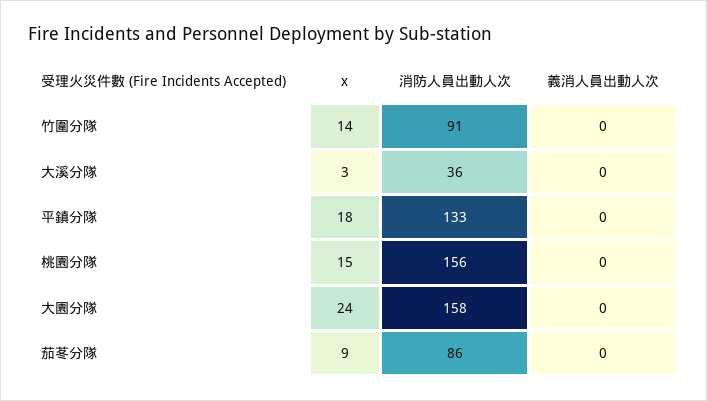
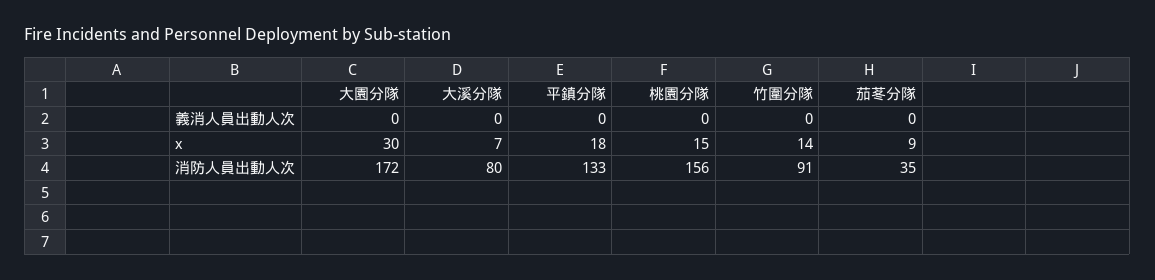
x, 大溪分隊: 3 -> 7
消防人員出動人次, 大溪分隊: 36 -> 80
x, 大園分隊: 24 -> 30
消防人員出動人次, 大園分隊: 158 -> 172
消防人員出動人次, 茄苳分隊: 86 -> 35

